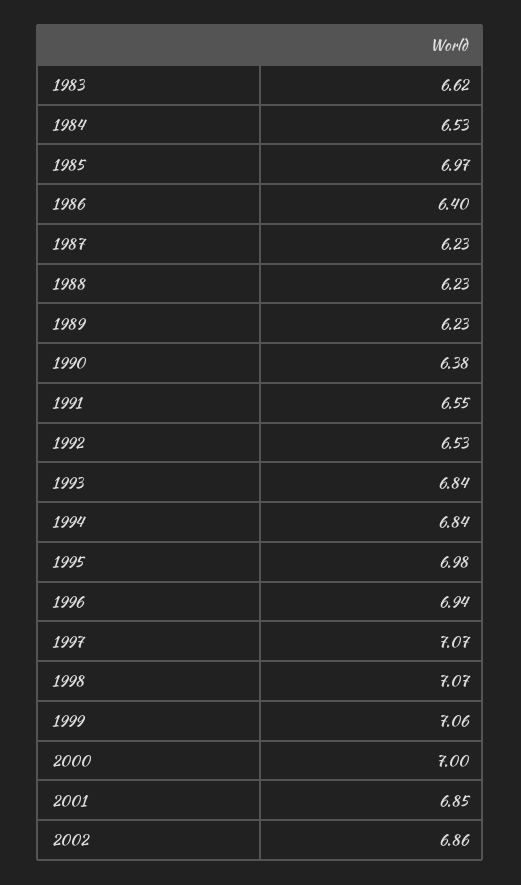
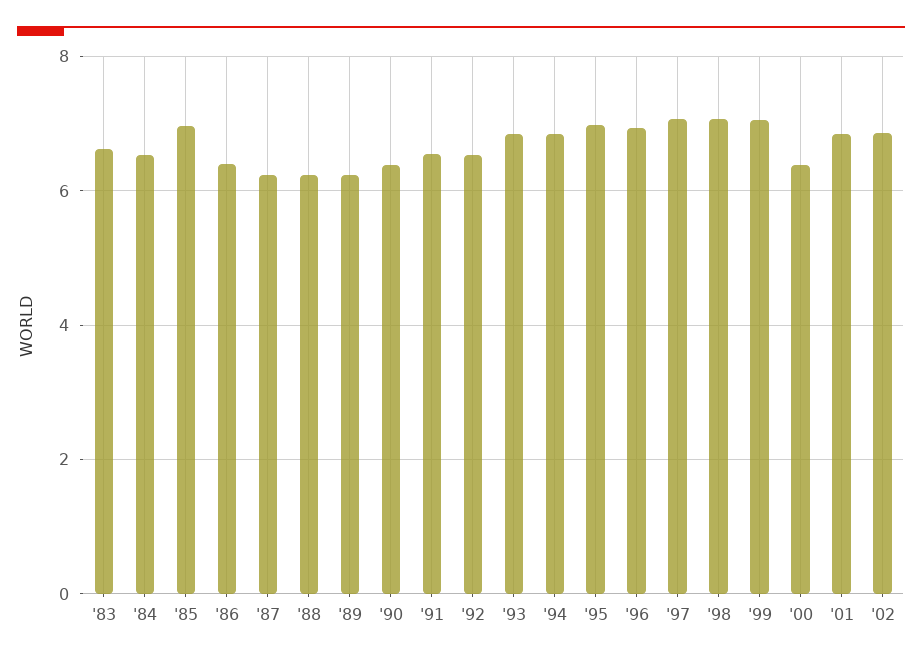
2000: 7 -> 6.4

